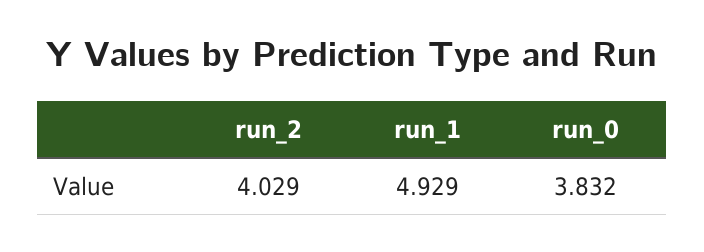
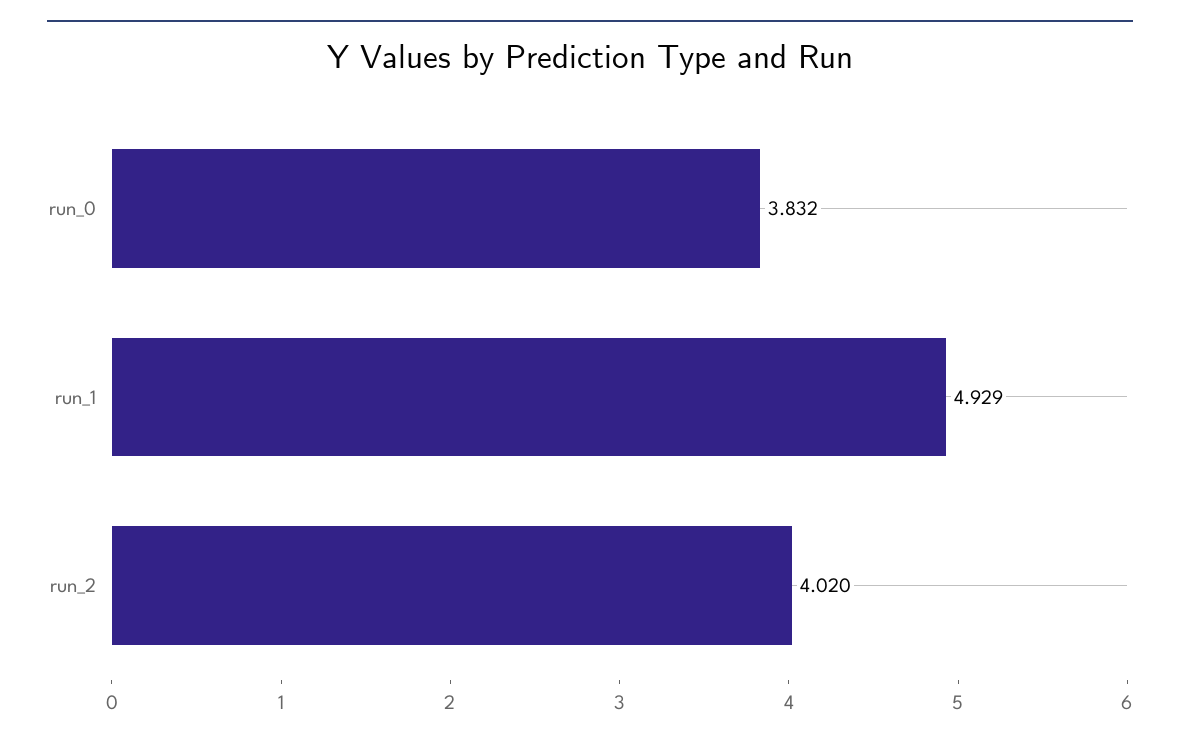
run_2: 4.029 -> 4.02

